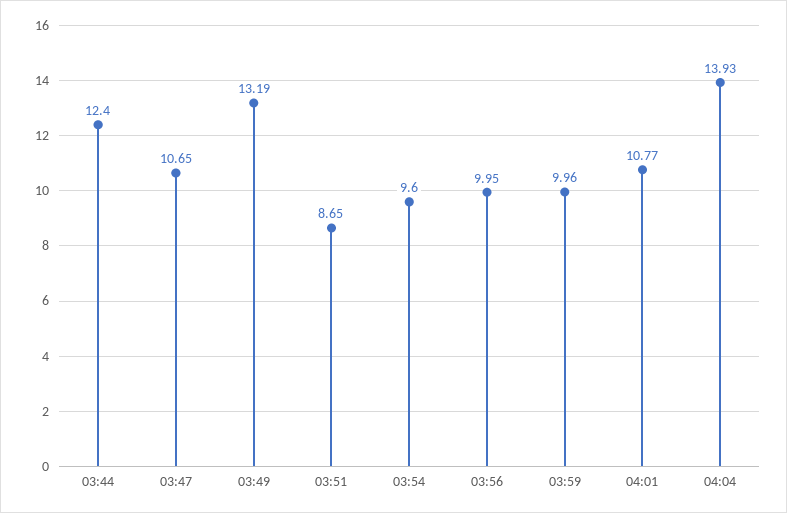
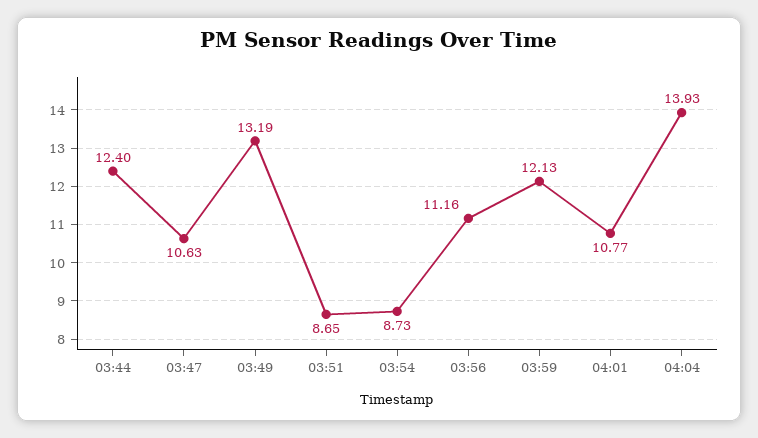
03:47: 10.65 -> 10.63
03:54: 9.6 -> 8.73
03:56: 9.95 -> 11.16
03:59: 9.96 -> 12.13

